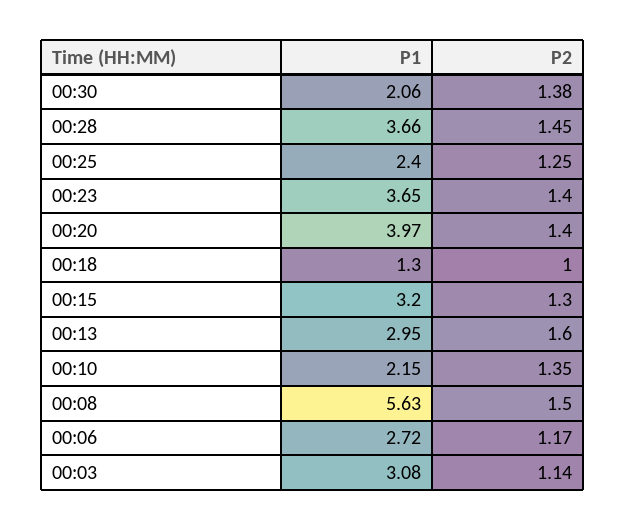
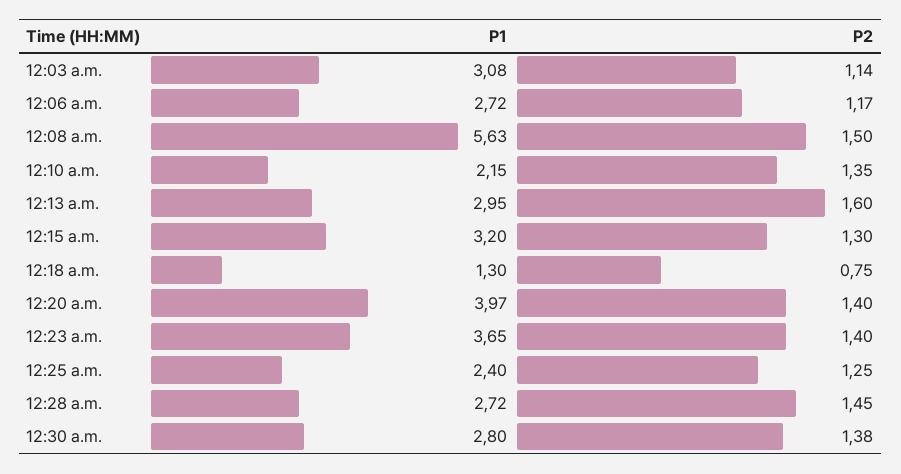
P1, 00:30: 2.06 -> 2.8
P1, 00:28: 3.66 -> 2.72
P2, 00:18: 1 -> 0.75

